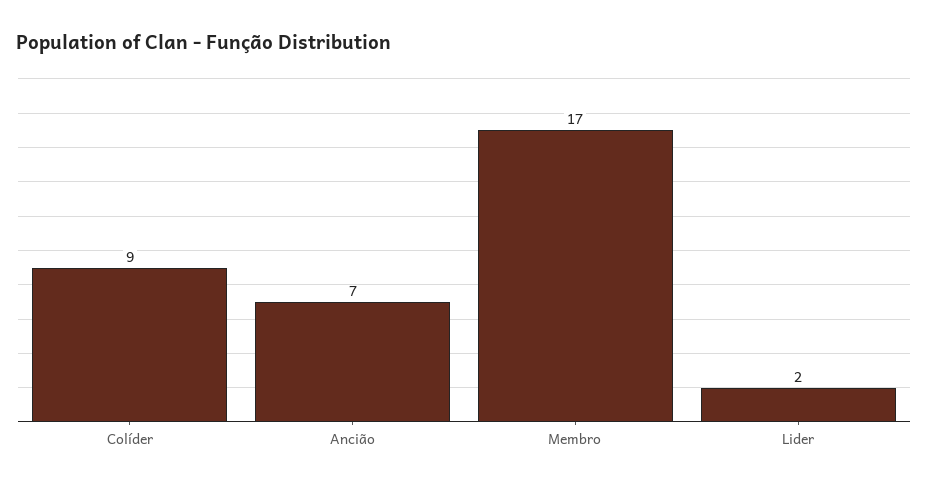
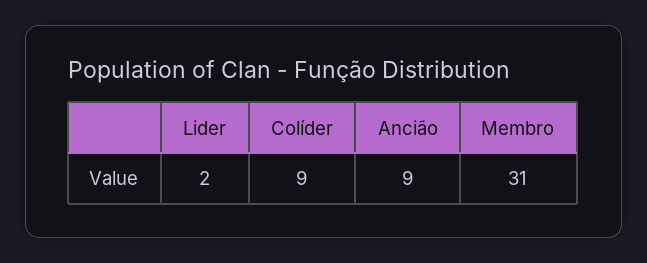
Ancião: 7 -> 9
Membro: 17 -> 31

